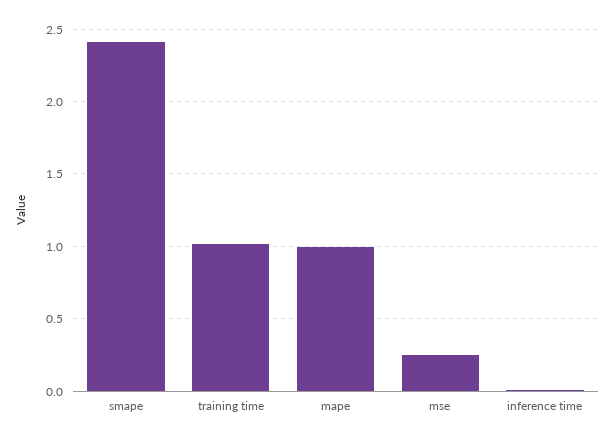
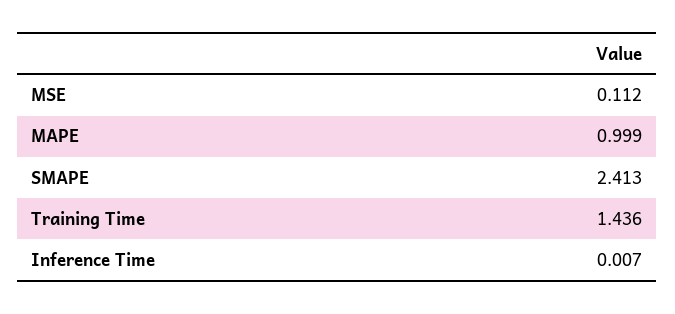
training time: 1 -> 1.436
mse: 0.25 -> 0.112

